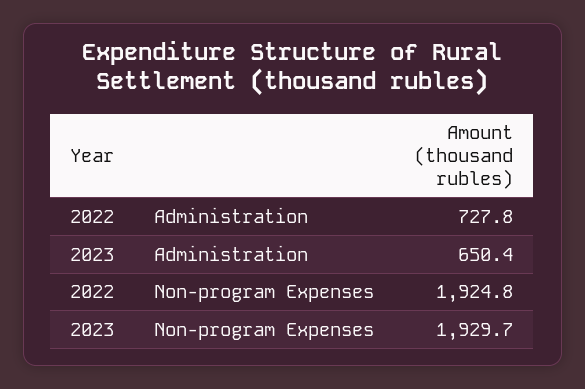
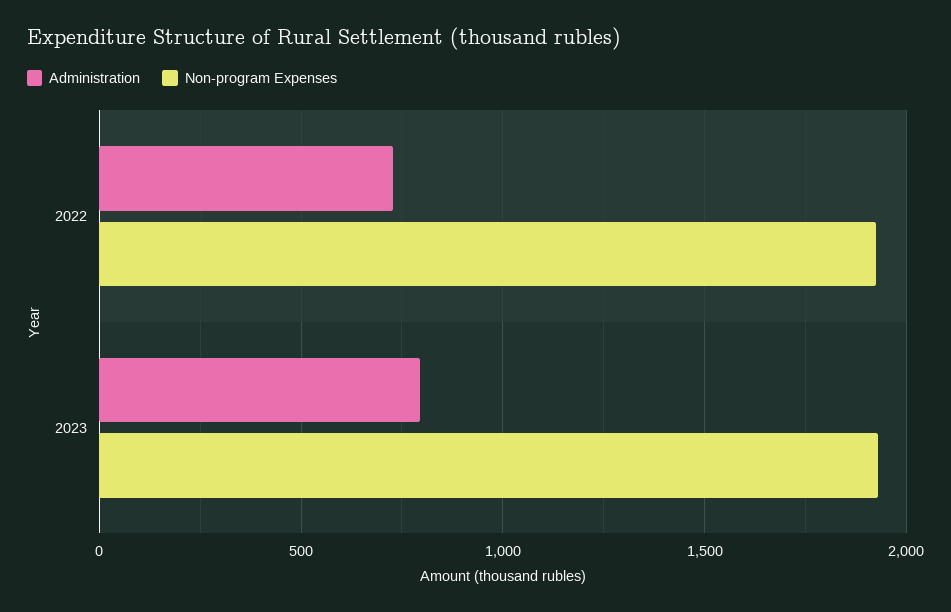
Administration, 2023: 650.4 -> 800

